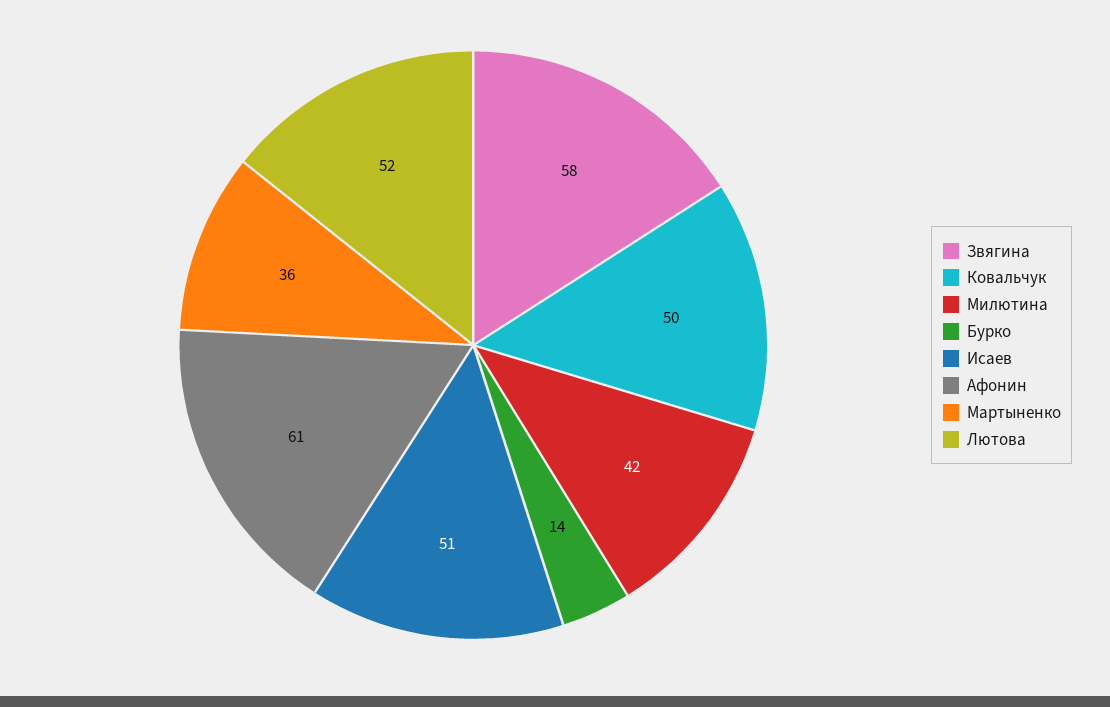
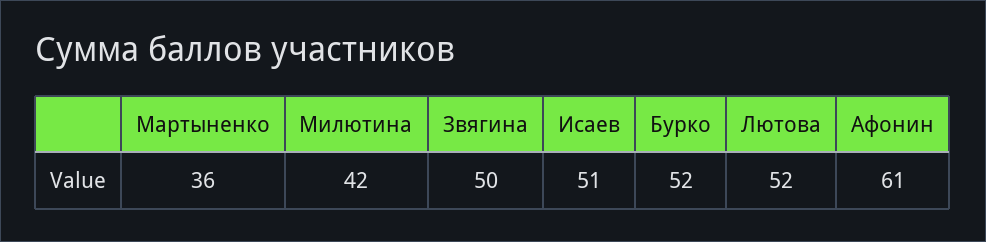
Звягина: 58 -> 50
Ковальчук: 50 -> none
Бурко: 14 -> 52

